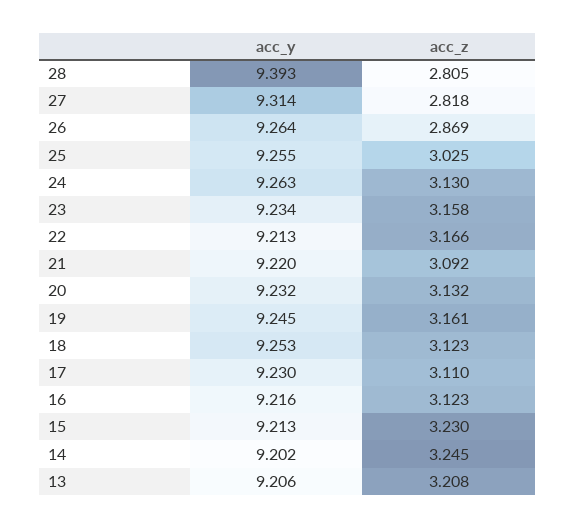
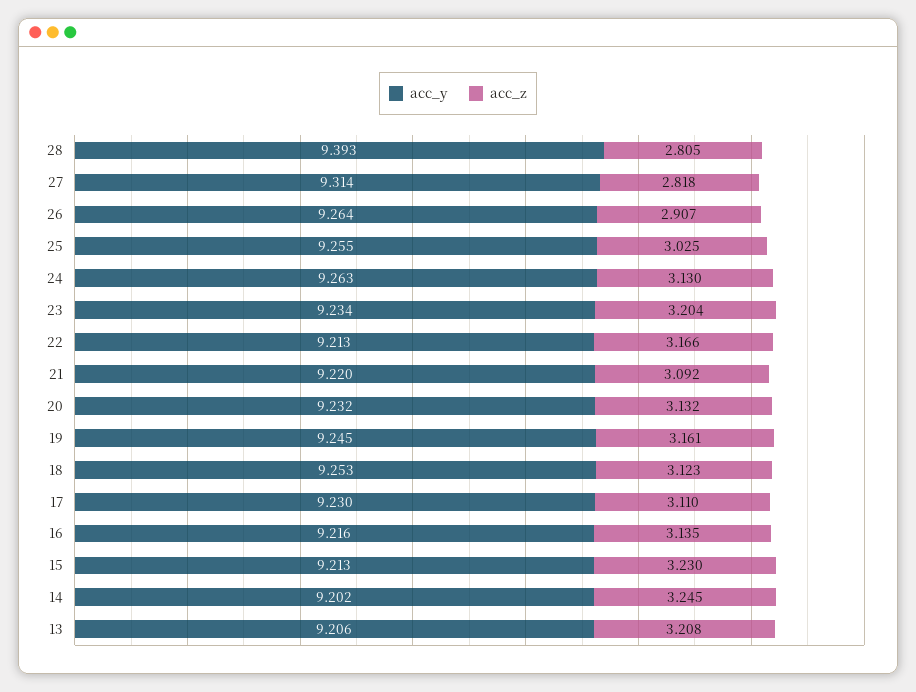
acc_z, 26: 2.869 -> 2.907
acc_z, 23: 3.158 -> 3.204
acc_z, 16: 3.123 -> 3.135

